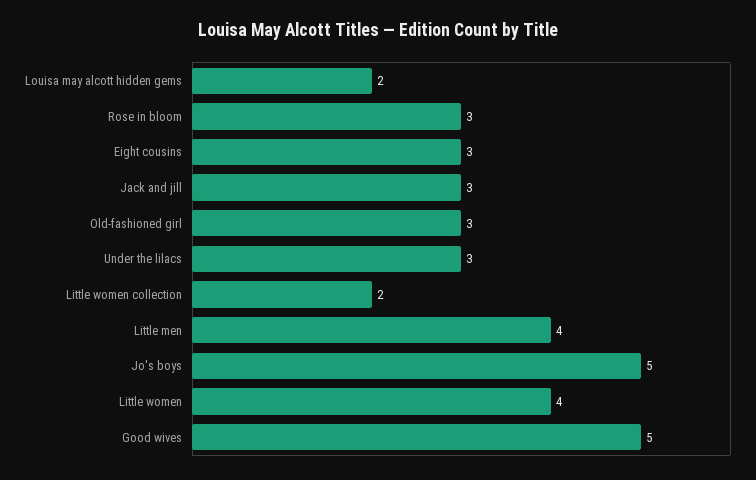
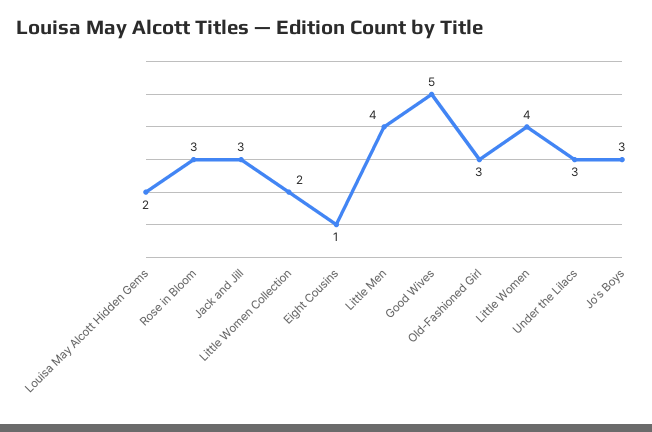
Eight cousins: 3 -> 1
Jo's boys: 5 -> 3

